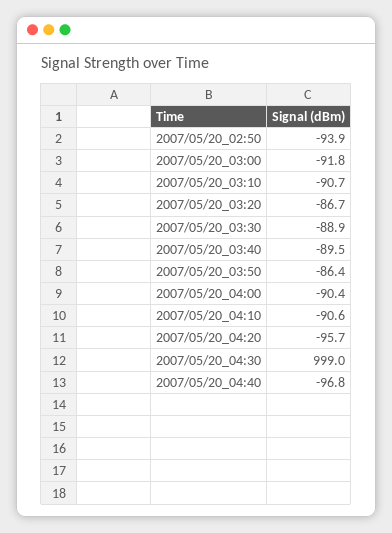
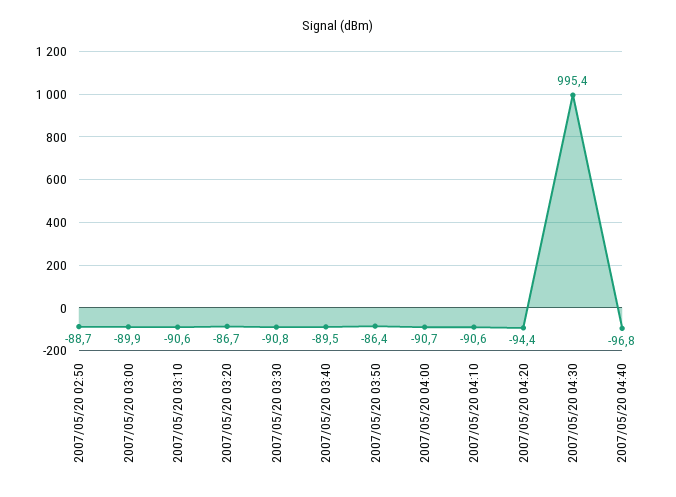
2007/05/20_02:50: -93.9 -> -88.7
2007/05/20_03:00: -91.8 -> -89.9
2007/05/20_03:10: -90.7 -> -90.6
2007/05/20_03:30: -88.9 -> -90.8
2007/05/20_04:00: -90.4 -> -90.7
2007/05/20_04:20: -95.7 -> -94.4
2007/05/20_04:30: 999 -> 995.4

